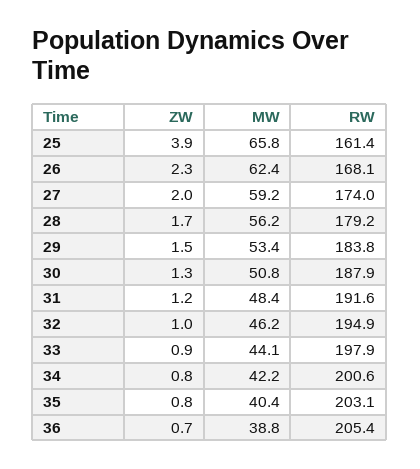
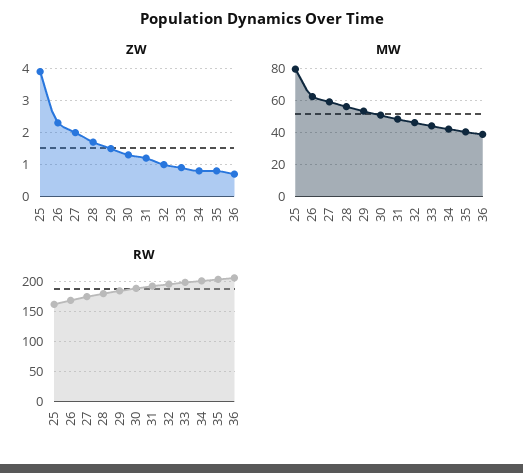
MW, 25: 65.8 -> 80

